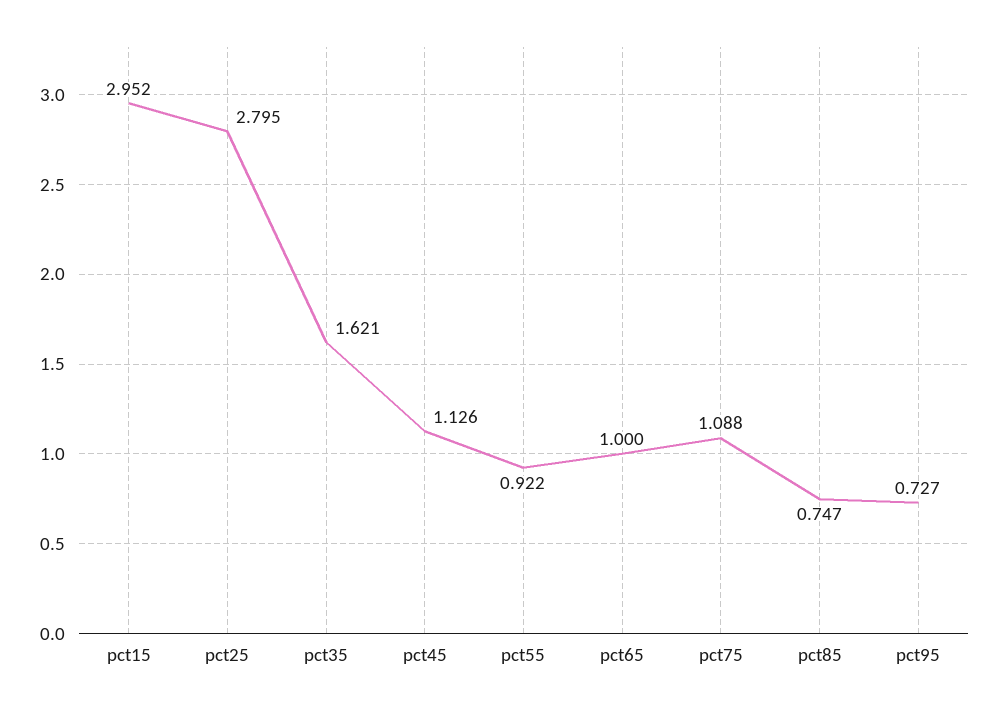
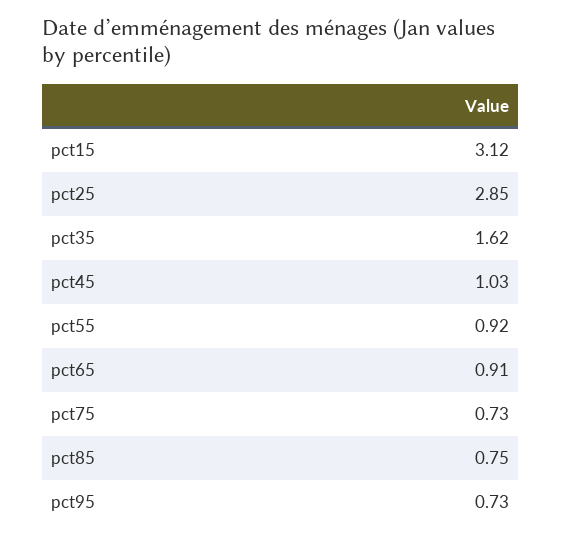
pct15: 2.952 -> 3.12
pct25: 2.795 -> 2.85
pct45: 1.126 -> 1.03
pct65: 1 -> 0.91
pct75: 1.088 -> 0.73

